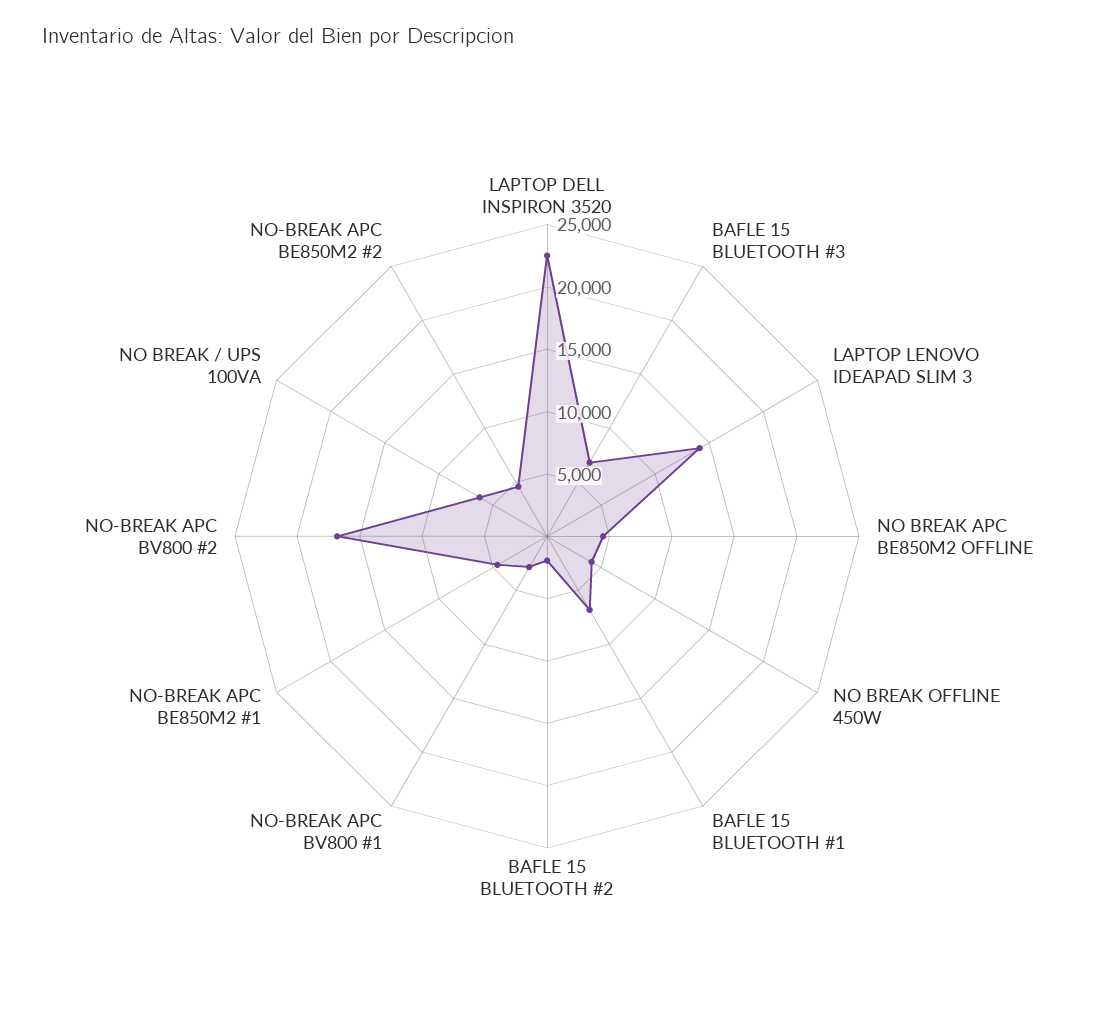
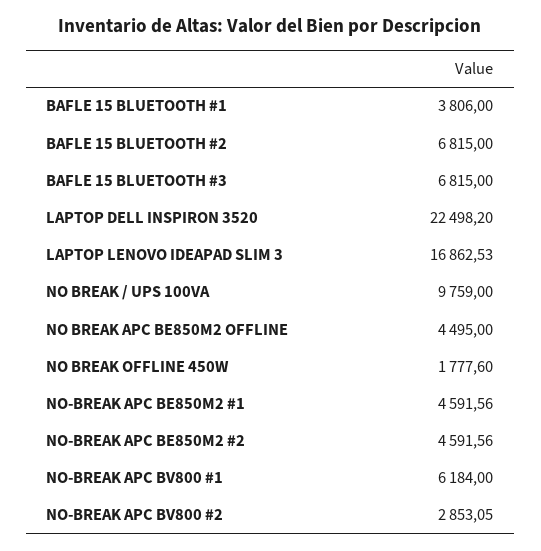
LAPTOP LENOVO IDEAPAD SLIM 3: 14000 -> 16862.53
NO BREAK OFFLINE 450W: 4000 -> 1777.6
BAFLE 15 BLUETOOTH #1: 7000 -> 3806
BAFLE 15 BLUETOOTH #2: 2000 -> 6815
NO-BREAK APC BV800 #1: 3000 -> 6184
NO-BREAK APC BV800 #2: 17000 -> 2853.05
NO BREAK / UPS 100VA: 6000 -> 9759

